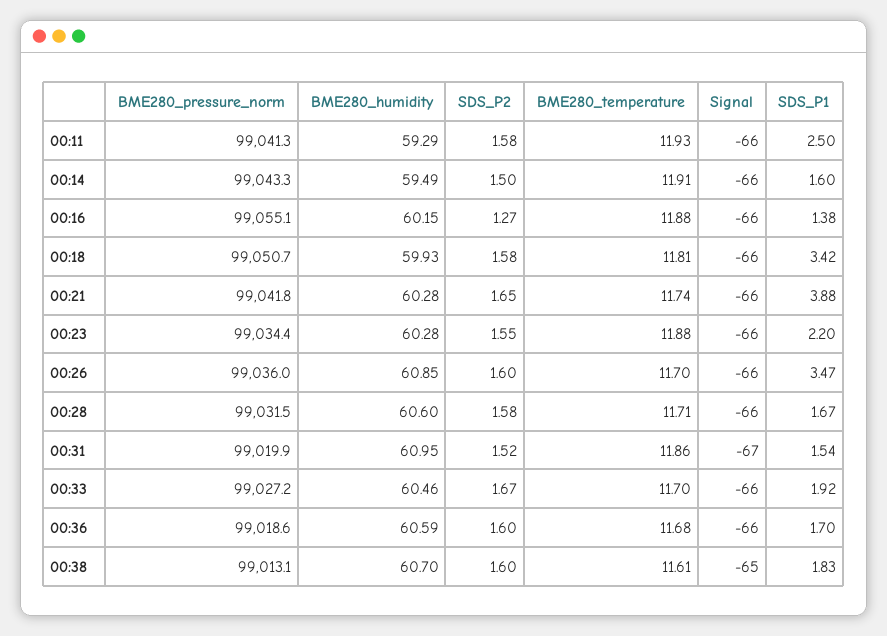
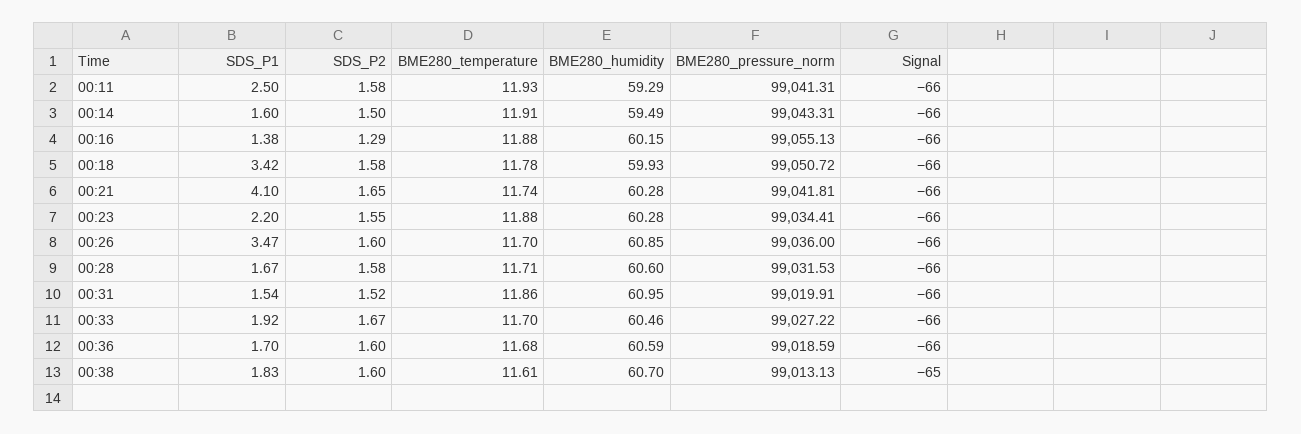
SDS_P2, 00:16: 1.27 -> 1.29
BME280_temperature, 00:18: 11.81 -> 11.78
SDS_P1, 00:21: 3.88 -> 4.1
Signal, 00:31: -67 -> -66

